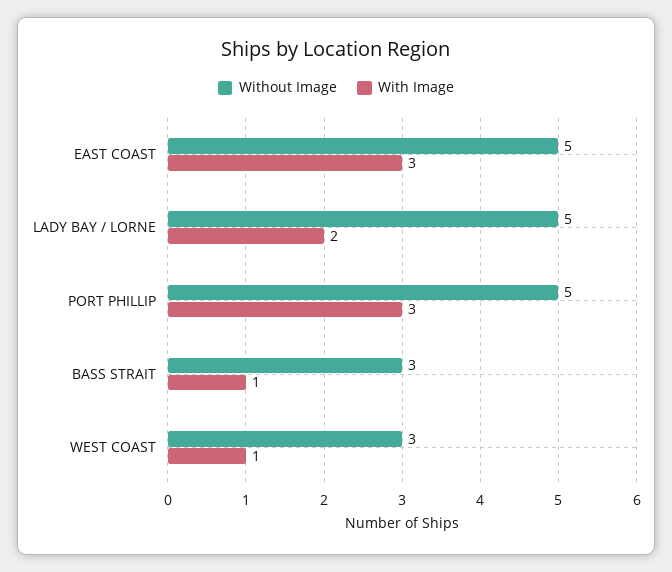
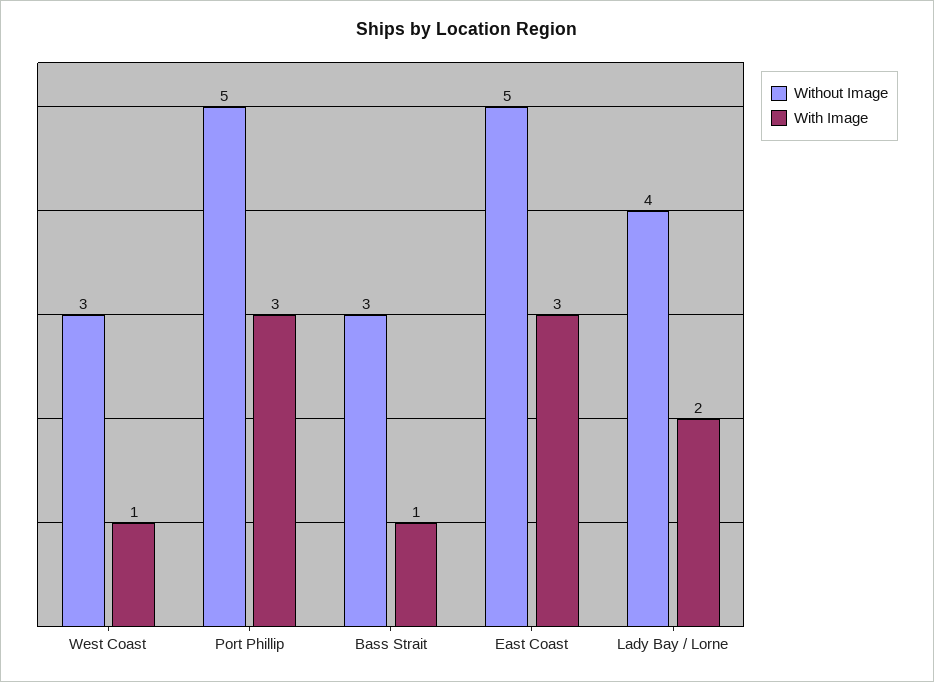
Without Image, LADY BAY / LORNE: 5 -> 4

